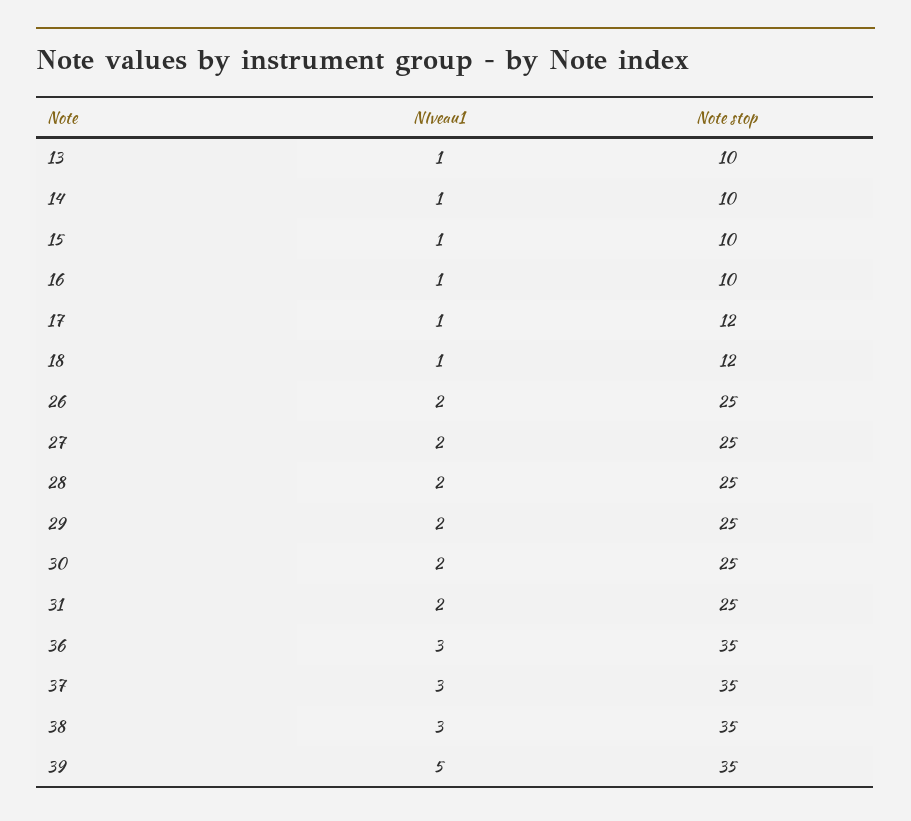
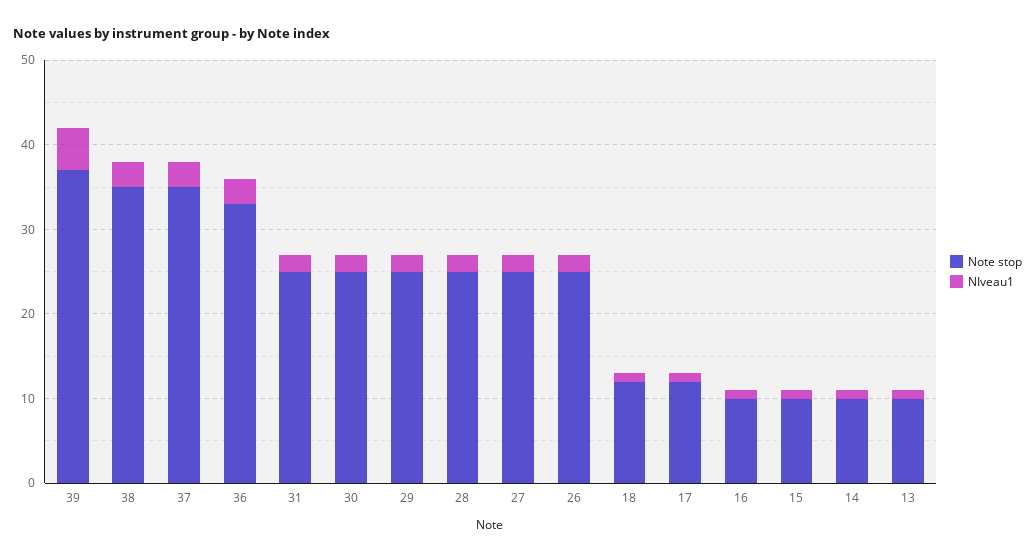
Note stop, 36: 35 -> 33
Note stop, 39: 35 -> 37

